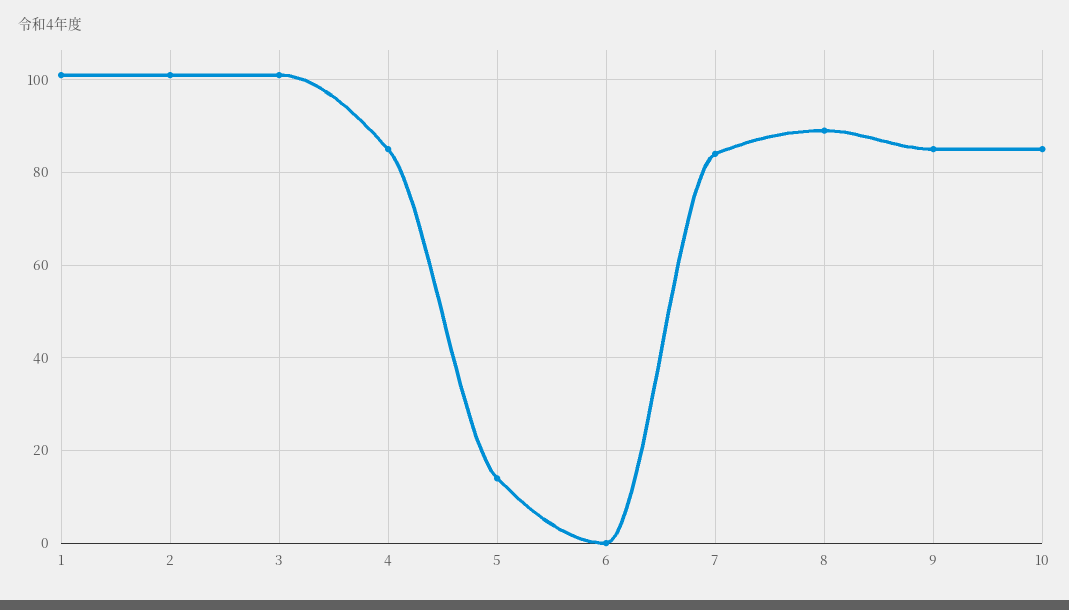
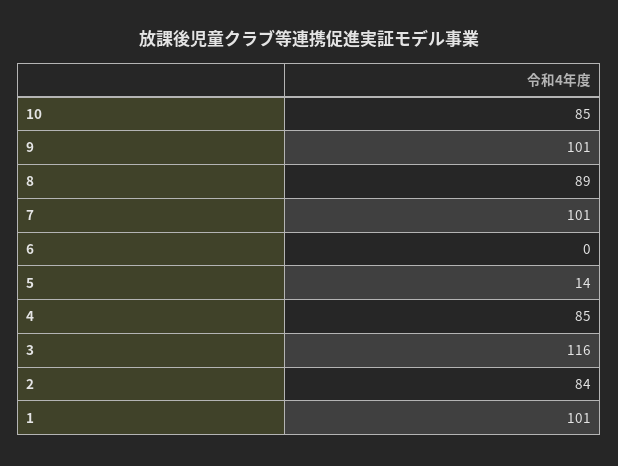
2: 100 -> 84
3: 100 -> 116
7: 85 -> 101
9: 85 -> 101

